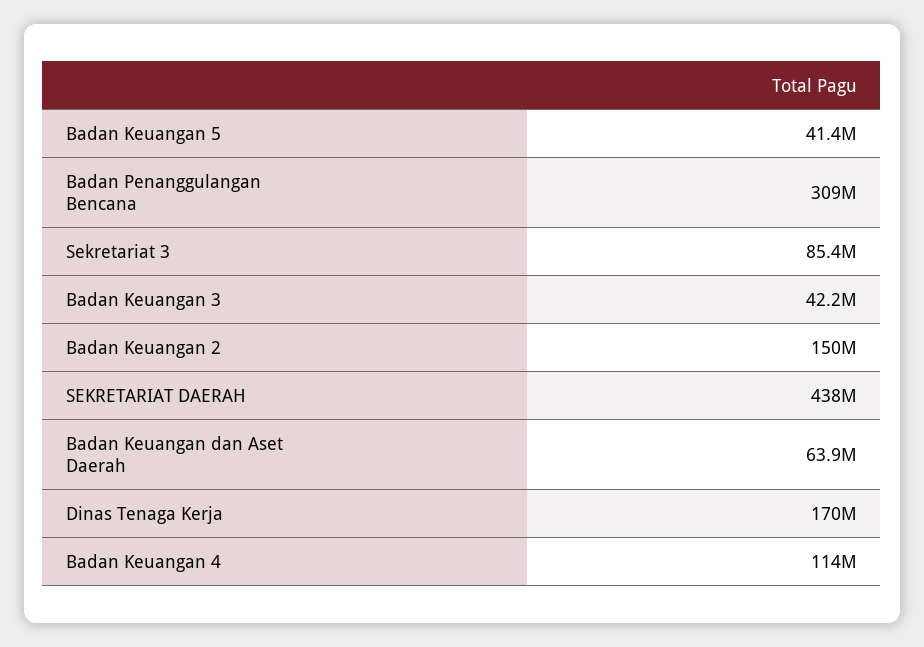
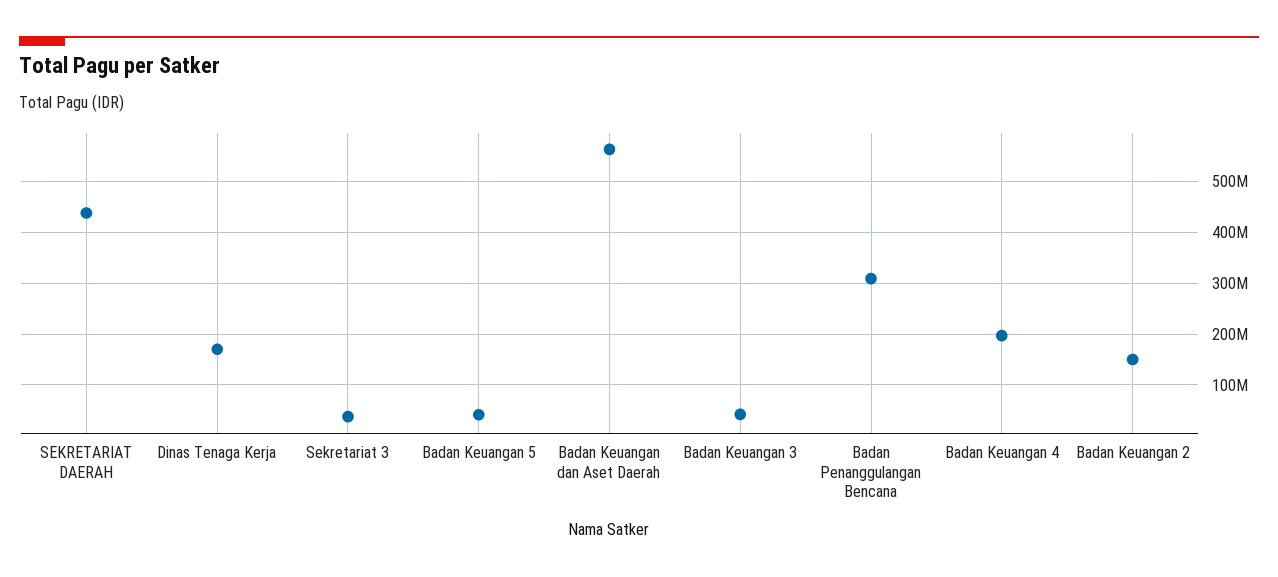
Sekretariat 3: 85400000 -> 40000000
Badan Keuangan dan Aset Daerah: 63900000 -> 560000000
Badan Keuangan 4: 114000000 -> 200000000

